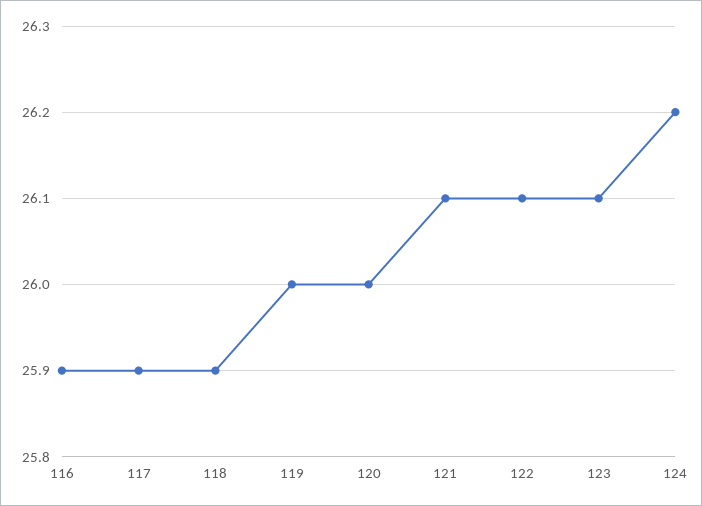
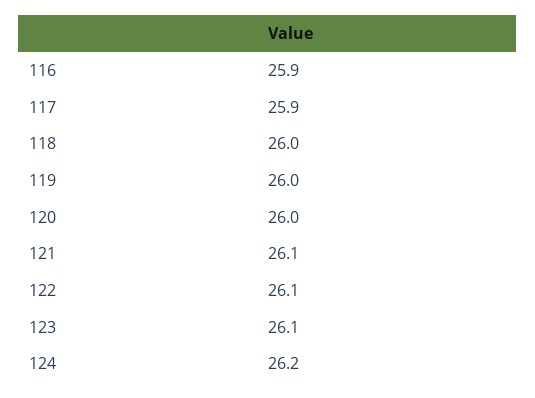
118: 25.9 -> 26

